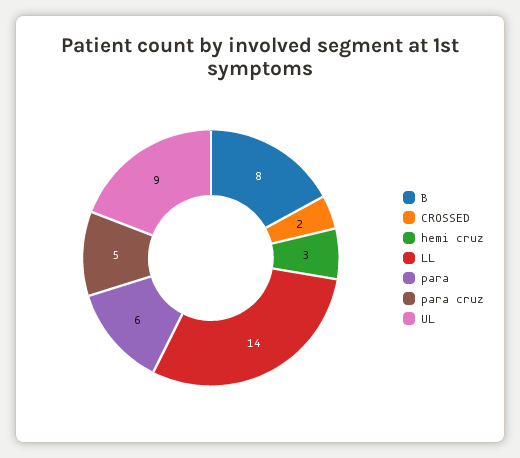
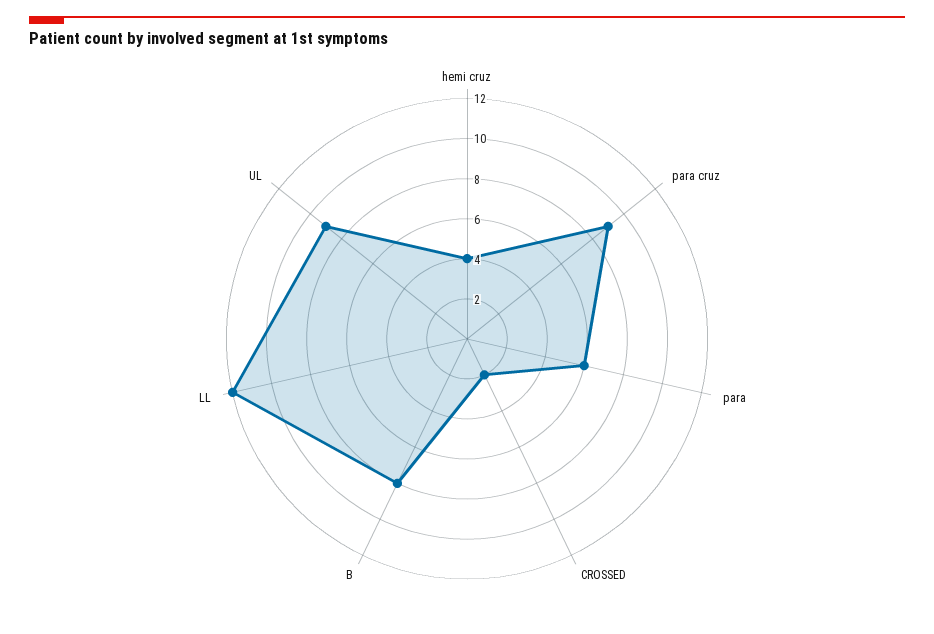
hemi cruz: 3 -> 4
LL: 14 -> 12
para cruz: 5 -> 9

